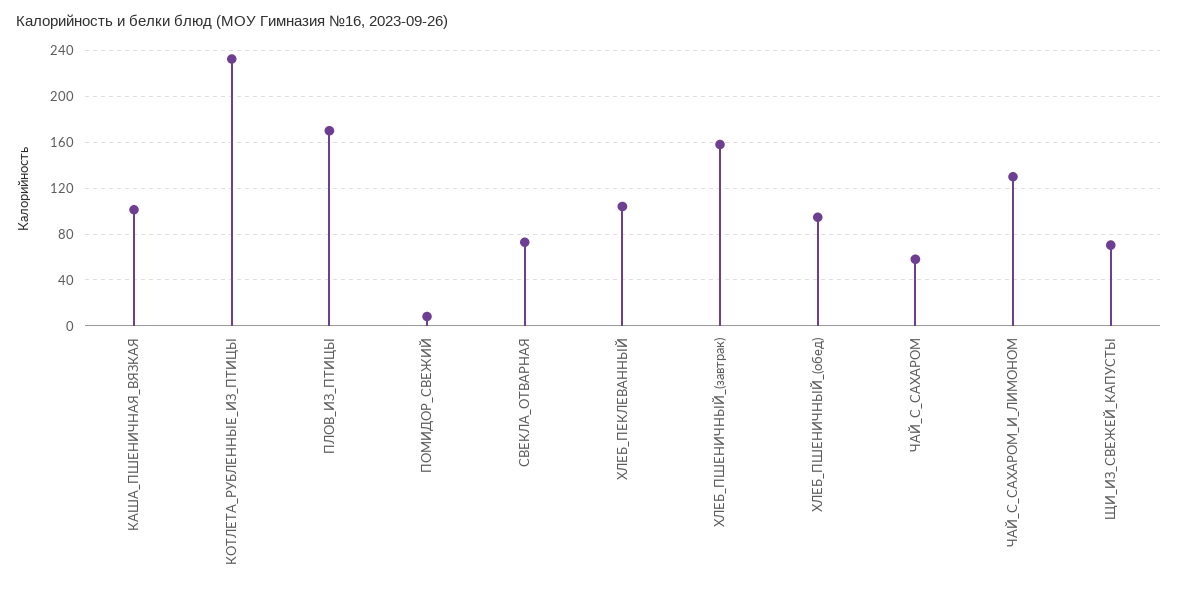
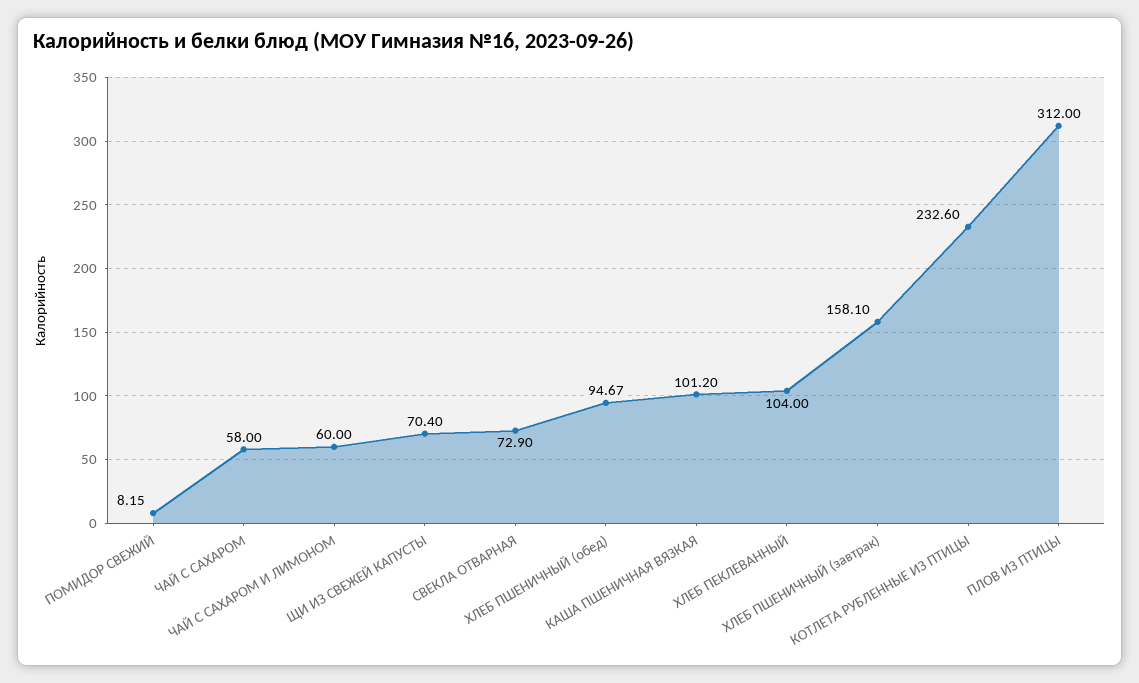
ПЛОВ_ИЗ_ПТИЦЫ: 170 -> 312
ЧАЙ_С_САХАРОМ_И_ЛИМОНОМ: 130 -> 60

